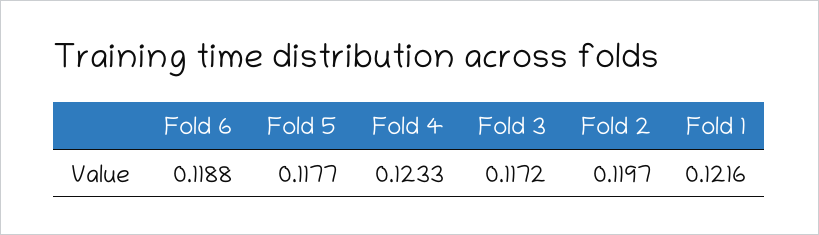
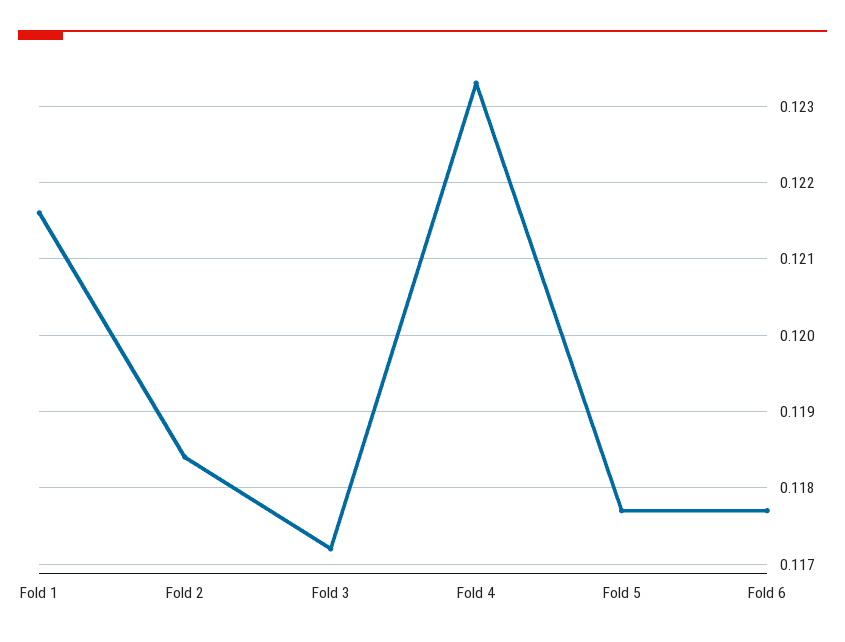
Fold 6: 0.1188 -> 0.1177
Fold 2: 0.1197 -> 0.1184

